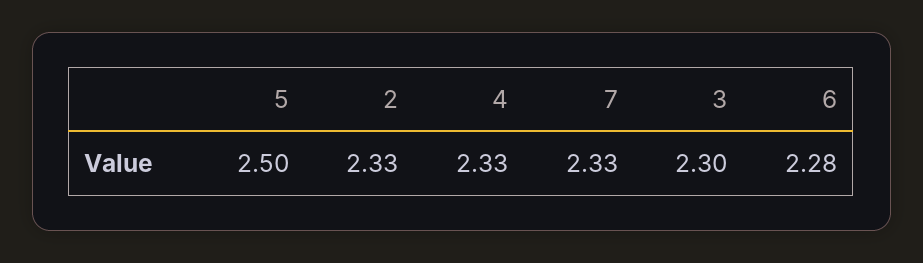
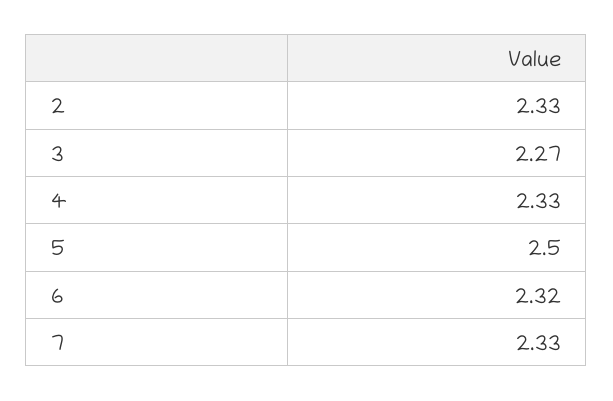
3: 2.3 -> 2.27
6: 2.28 -> 2.32

